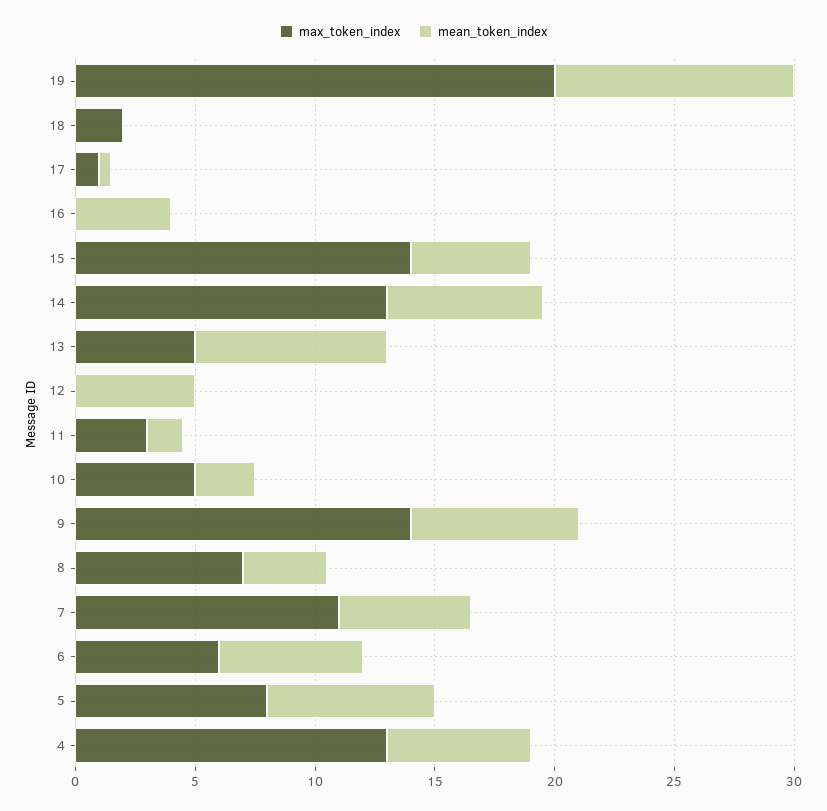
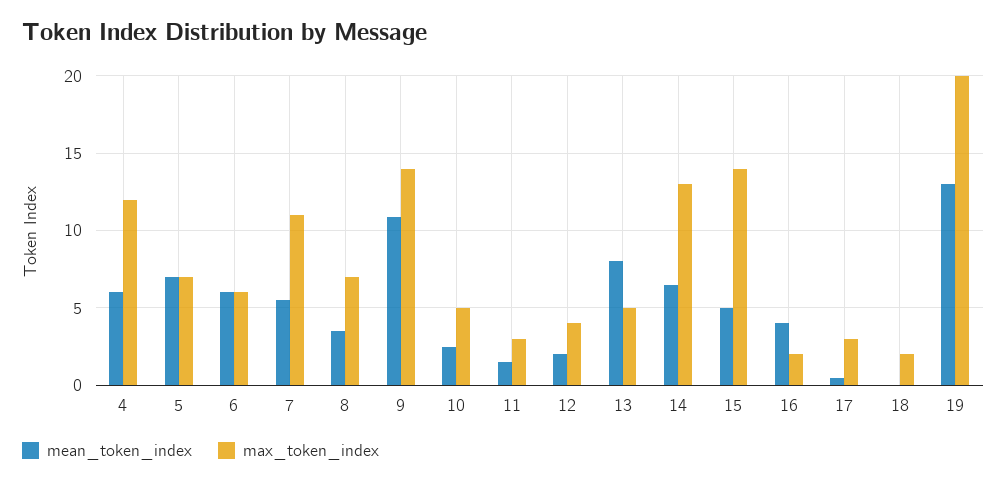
mean_token_index, 19: 10 -> 13
max_token_index, 17: 1 -> 3
max_token_index, 16: 0 -> 2
max_token_index, 12: 0 -> 4
mean_token_index, 12: 5 -> 2
mean_token_index, 9: 7 -> 11
max_token_index, 5: 8 -> 7
max_token_index, 4: 13 -> 12

